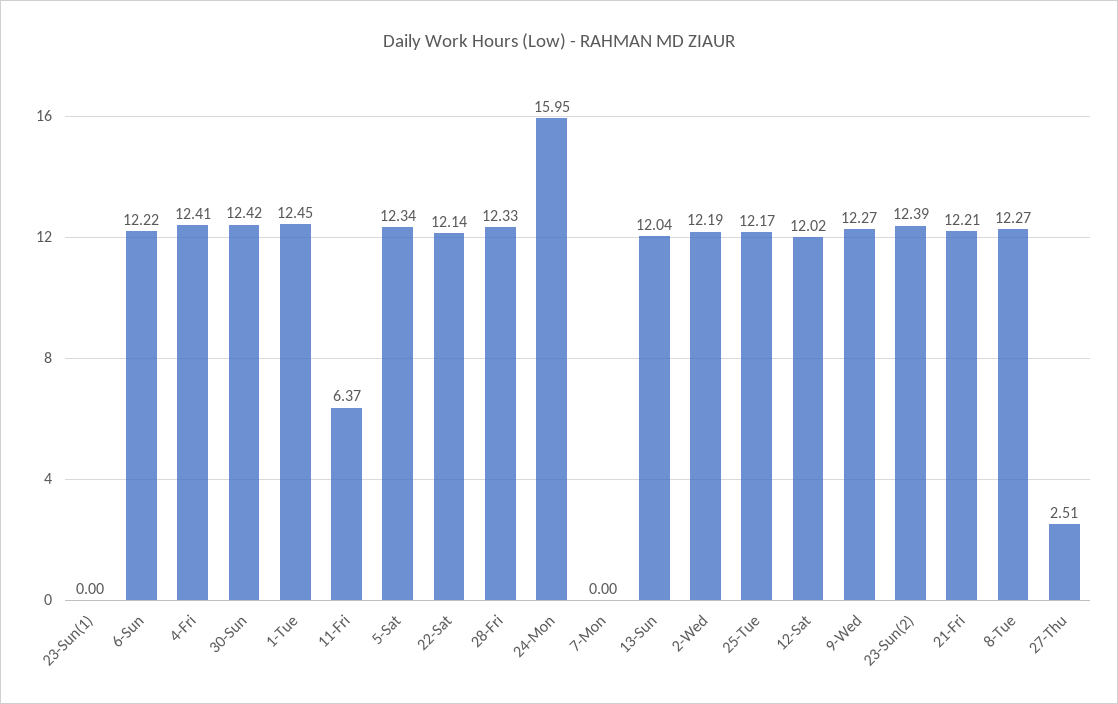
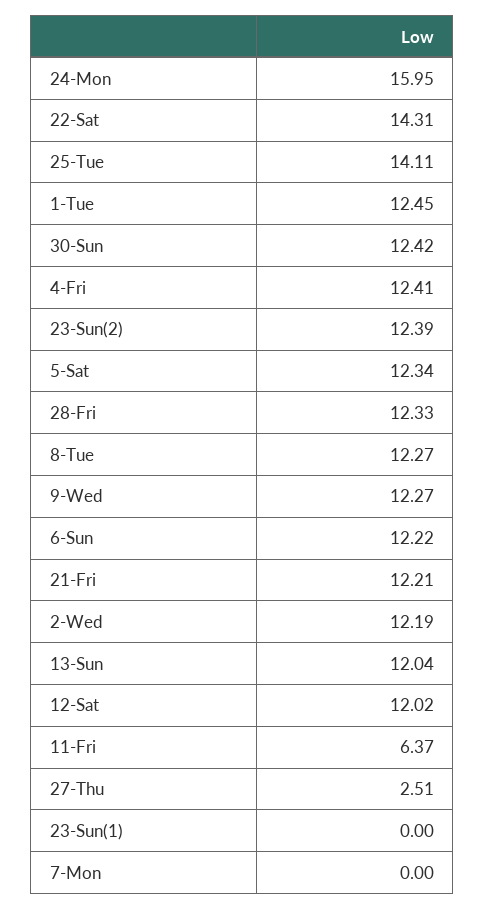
22-Sat: 12.14 -> 14.31
25-Tue: 12.17 -> 14.11

